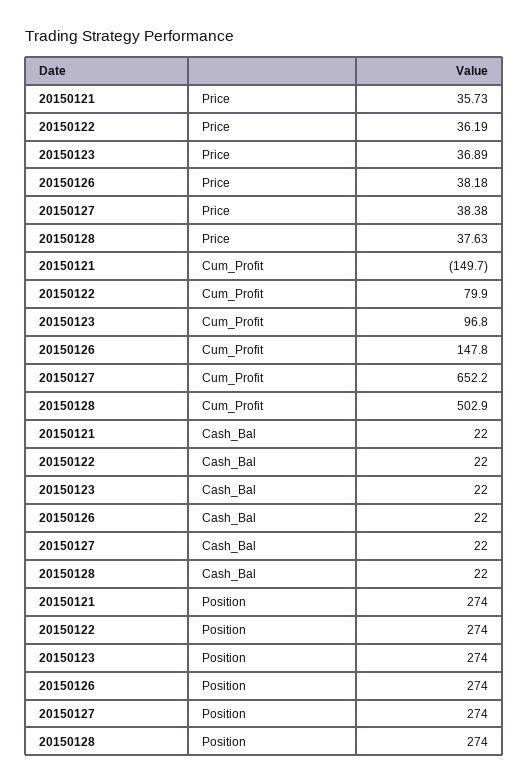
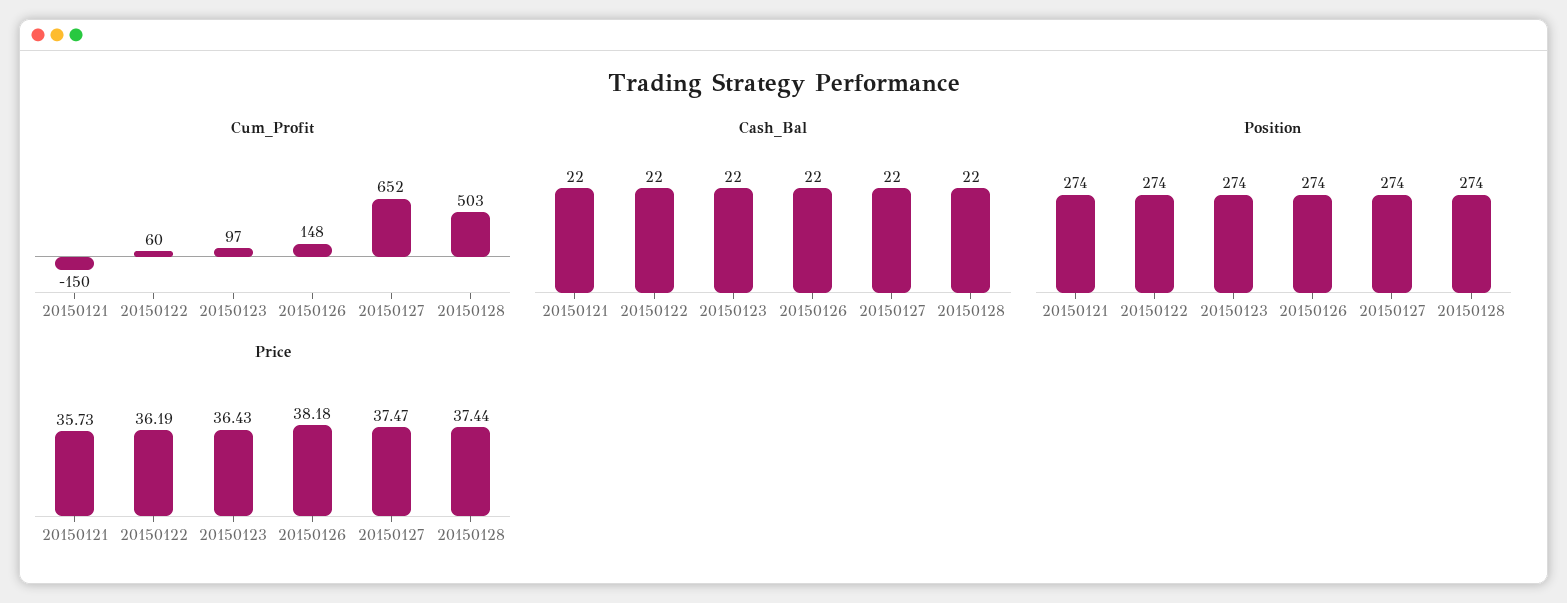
Price, 20150123: 36.89 -> 36.43
Price, 20150127: 38.38 -> 37.47
Price, 20150128: 37.63 -> 37.44
Cum_Profit, 20150122: 79.9 -> 60

